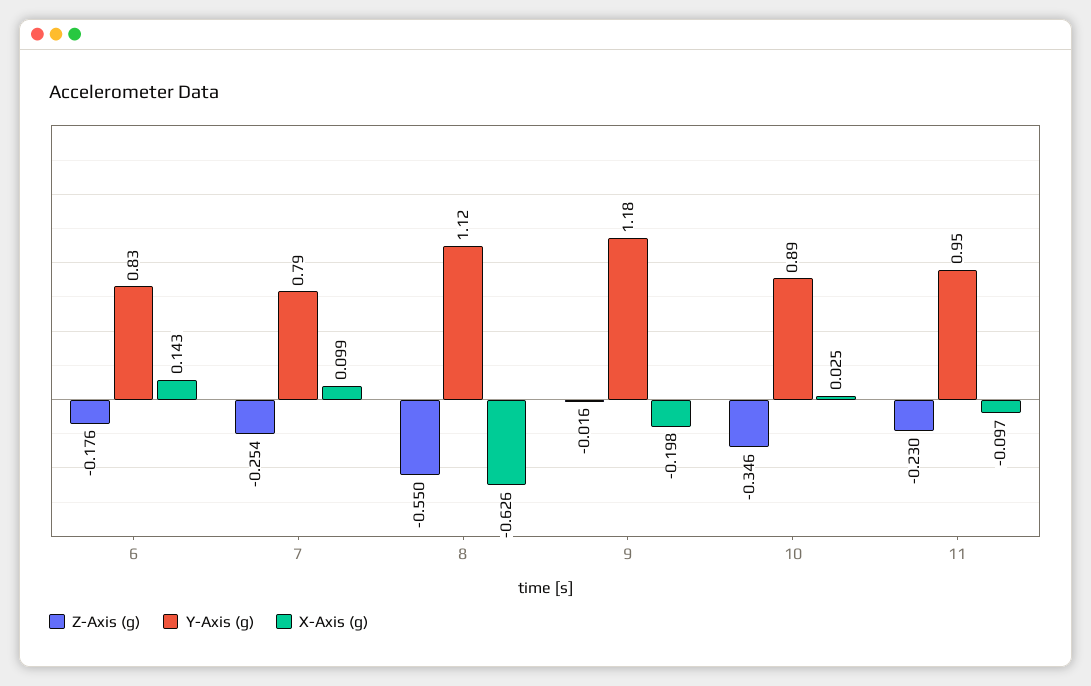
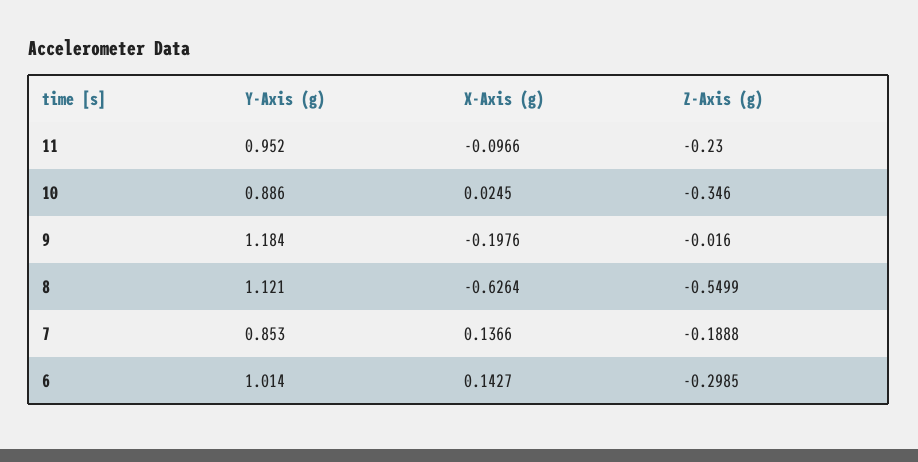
Z-Axis (g), 6: -0.176 -> -0.2985
Y-Axis (g), 6: 0.83 -> 1.014
Z-Axis (g), 7: -0.254 -> -0.1888
Y-Axis (g), 7: 0.79 -> 0.853
X-Axis (g), 7: 0.099 -> 0.1366

